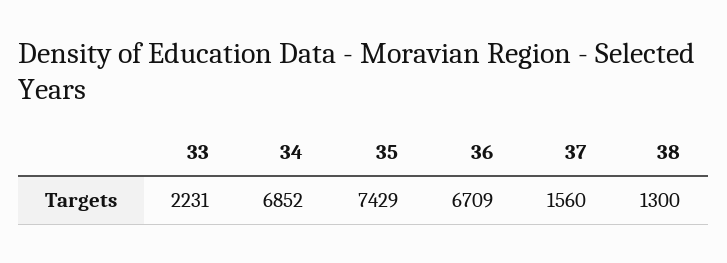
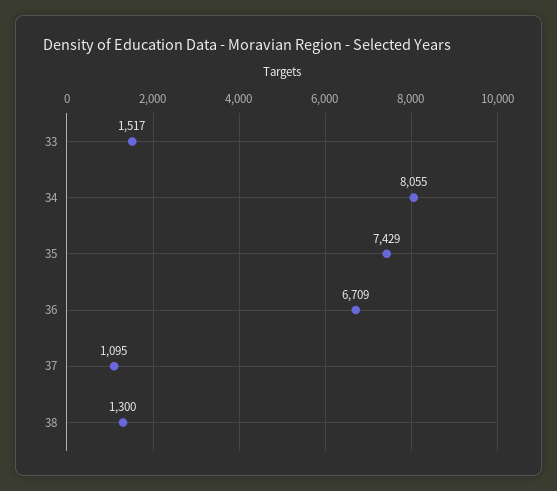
33: 2231 -> 1517
34: 6852 -> 8055
37: 1560 -> 1095

